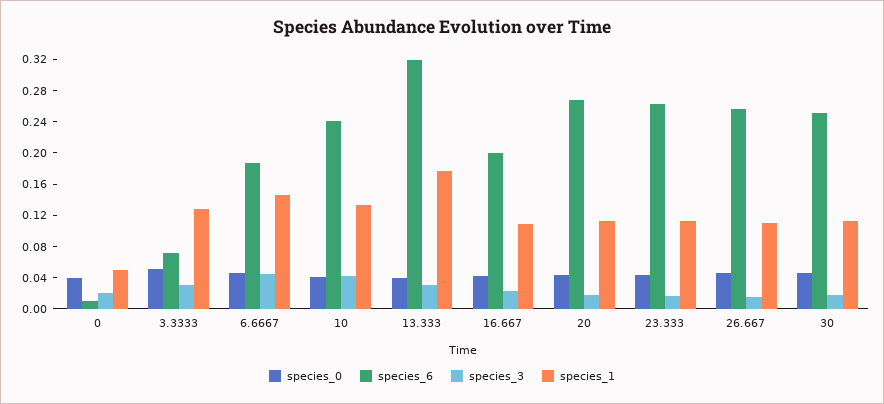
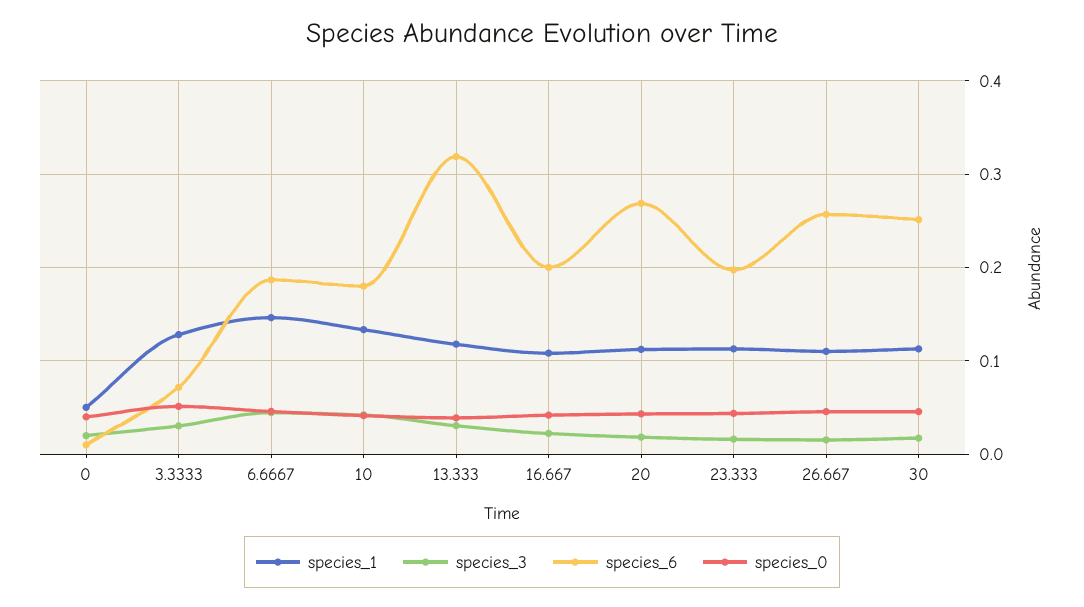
species_6, 10: 0.24 -> 0.18
species_1, 13.333: 0.18 -> 0.12
species_6, 23.333: 0.26 -> 0.2

